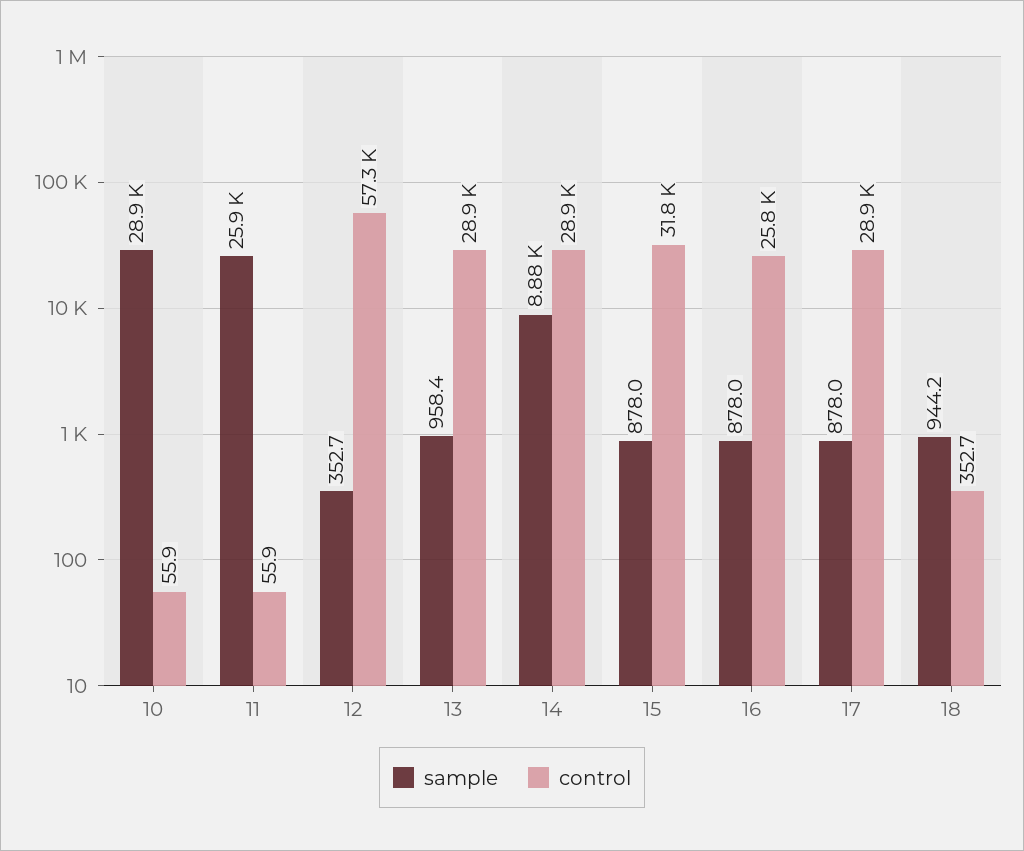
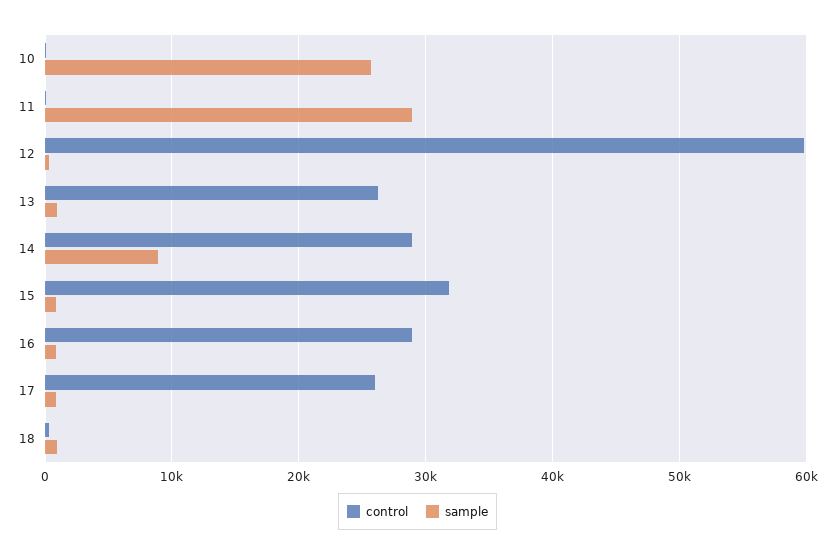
sample, 10: 28900 -> 26000
sample, 11: 25900 -> 29000
control, 12: 57300 -> 60000
control, 13: 28900 -> 26000
control, 16: 25800 -> 29000
control, 17: 28900 -> 26000

